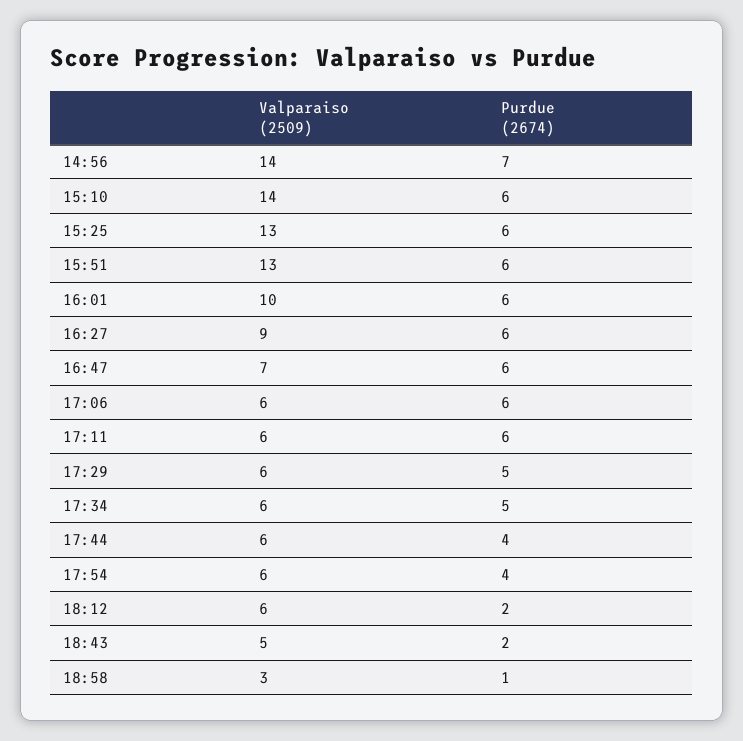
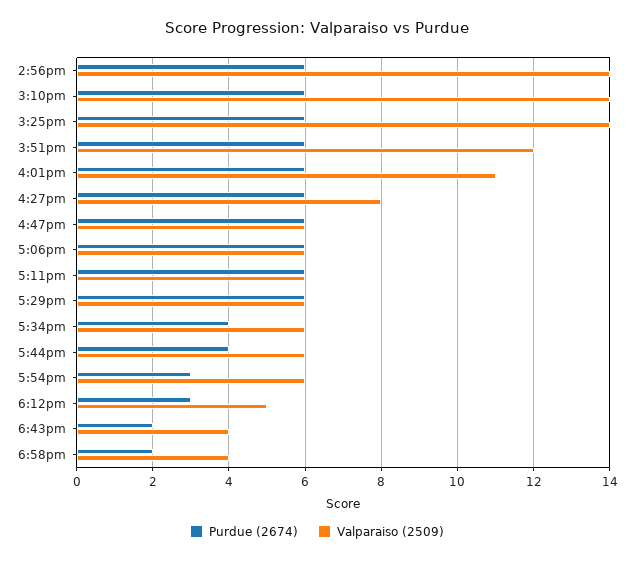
Purdue (2674), 14:56: 7 -> 6
Valparaiso (2509), 15:25: 13 -> 14
Valparaiso (2509), 15:51: 13 -> 12
Valparaiso (2509), 16:01: 10 -> 11
Valparaiso (2509), 16:27: 9 -> 8
Valparaiso (2509), 16:47: 7 -> 6
Purdue (2674), 17:29: 5 -> 6
Purdue (2674), 17:34: 5 -> 4
Purdue (2674), 17:54: 4 -> 3
Valparaiso (2509), 18:12: 6 -> 5
Purdue (2674), 18:12: 2 -> 3
Valparaiso (2509), 18:43: 5 -> 4
Valparaiso (2509), 18:58: 3 -> 4
Purdue (2674), 18:58: 1 -> 2

